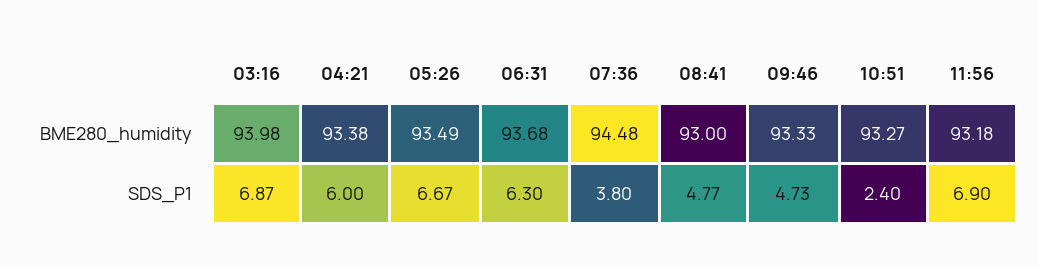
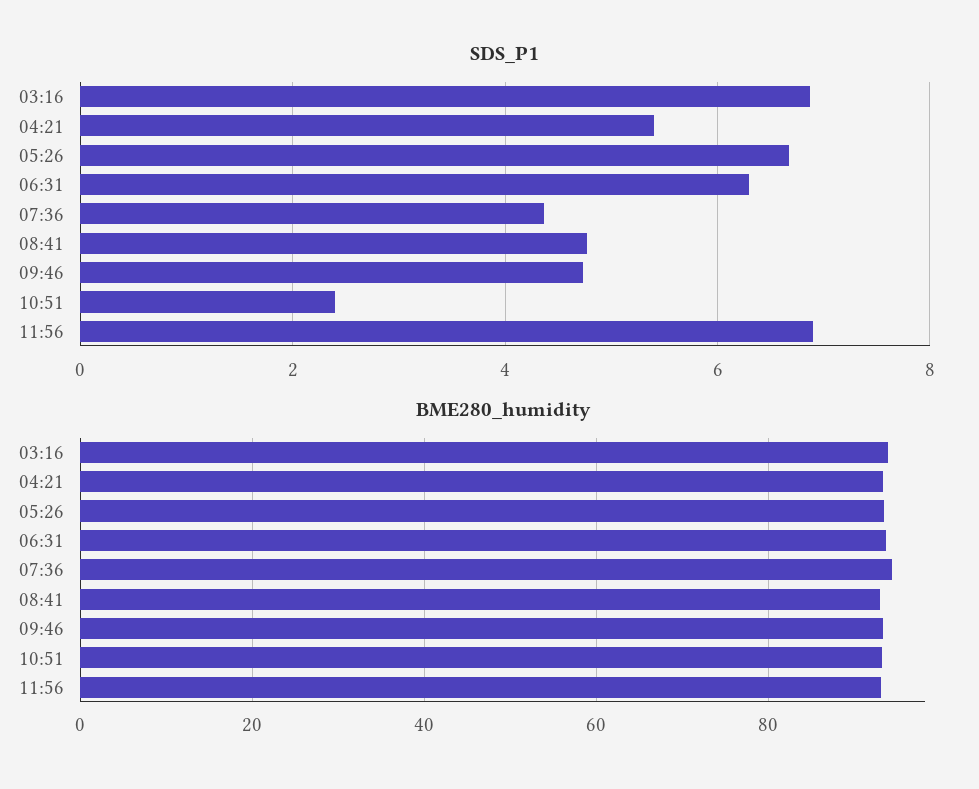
SDS_P1, 04:21: 6 -> 5.4
SDS_P1, 07:36: 3.8 -> 4.4

